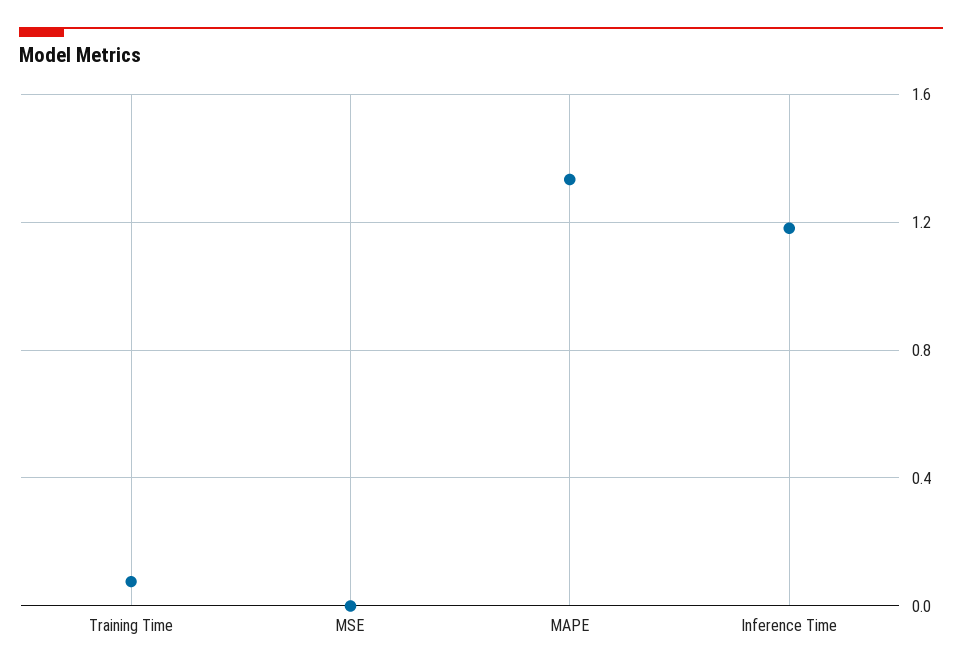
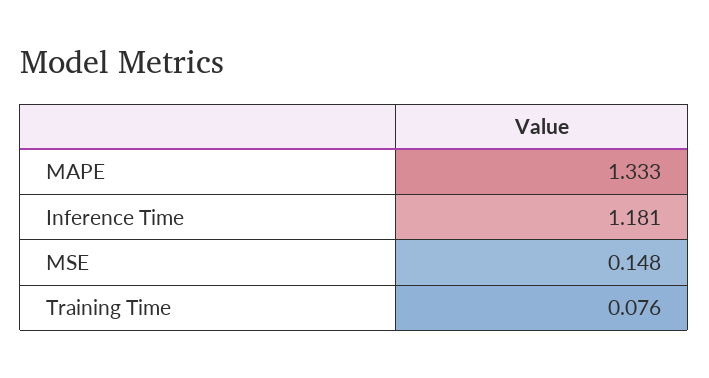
MSE: 0 -> 0.148

